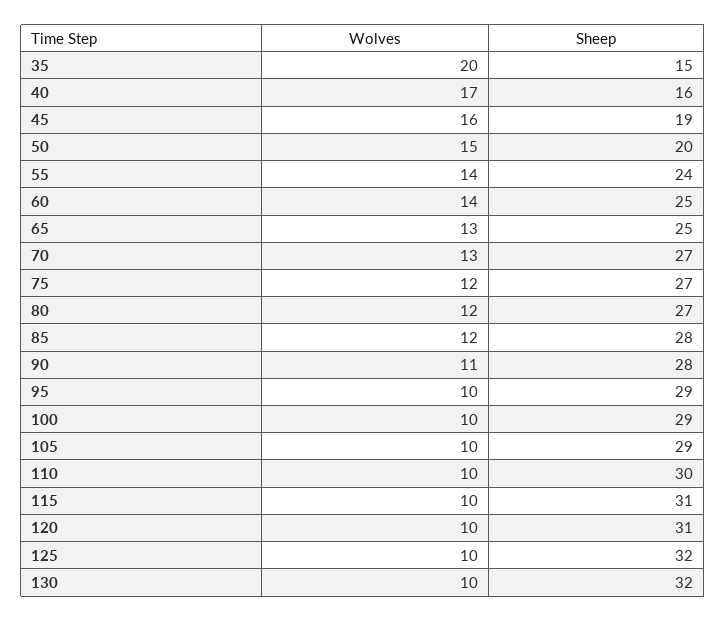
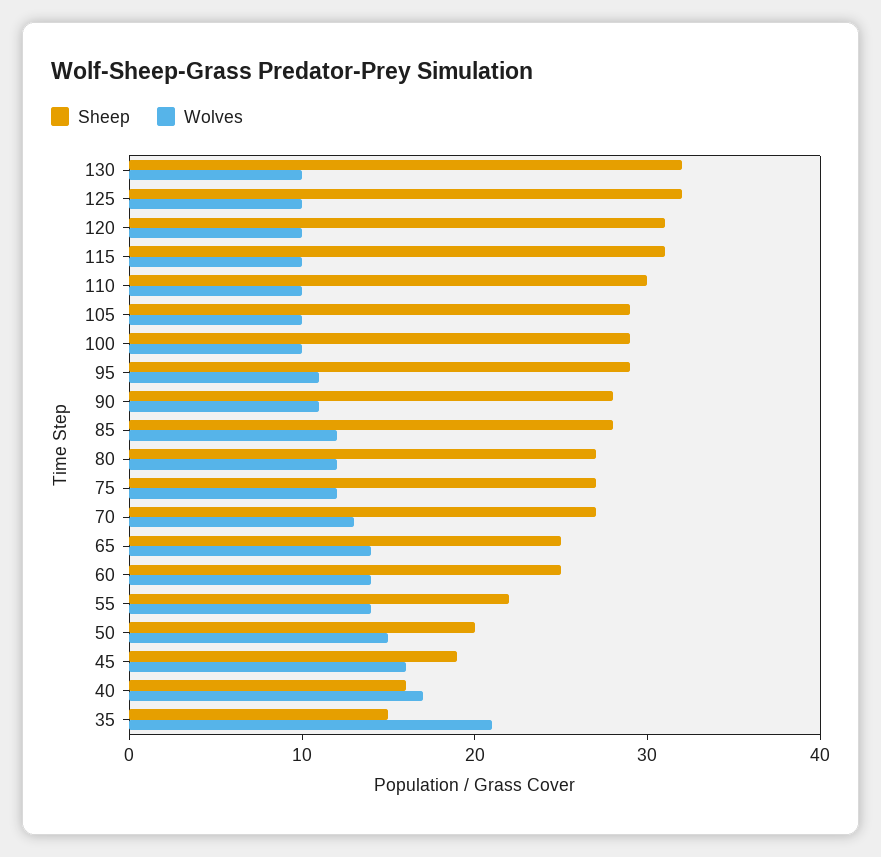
Wolves, 35: 20 -> 21
Sheep, 55: 24 -> 22
Wolves, 65: 13 -> 14
Wolves, 95: 10 -> 11

